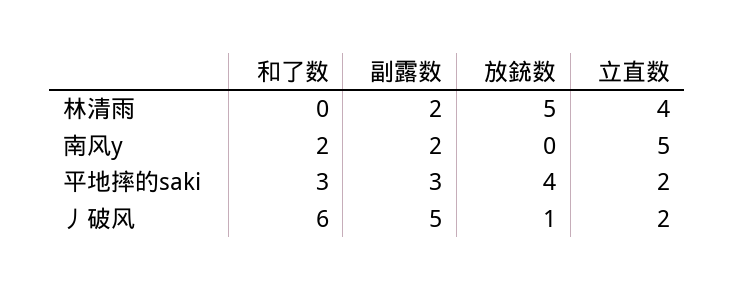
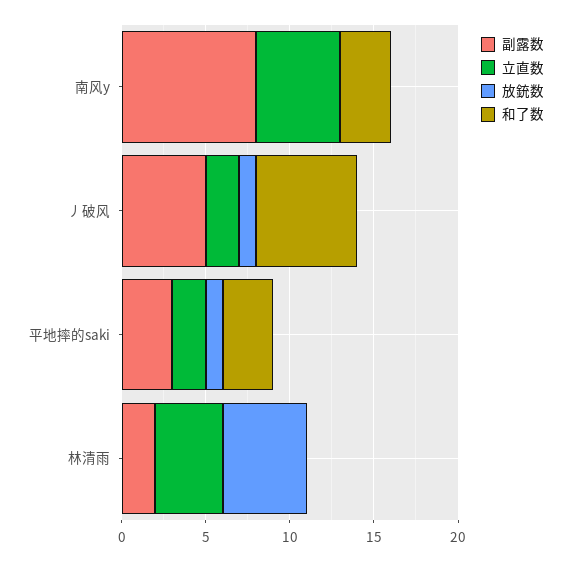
和了数, 南风y: 2 -> 3
副露数, 南风y: 2 -> 8
放銃数, 平地摔的saki: 4 -> 1

